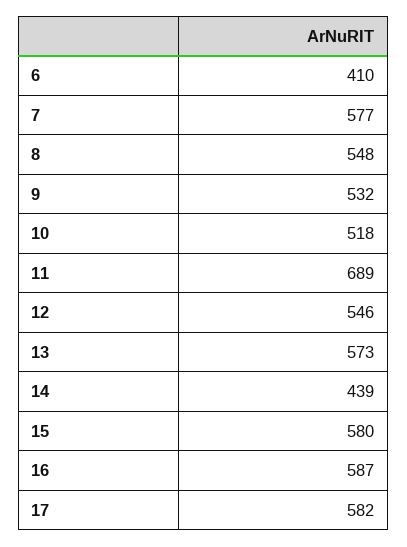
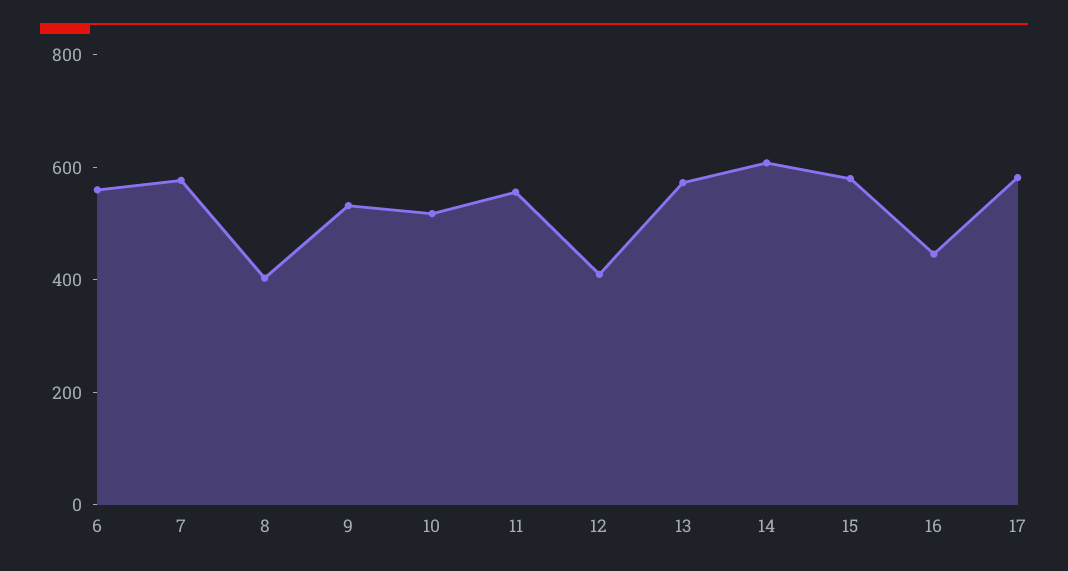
6: 410 -> 550
8: 548 -> 400
11: 689 -> 550
12: 546 -> 400
14: 439 -> 600
16: 587 -> 450

